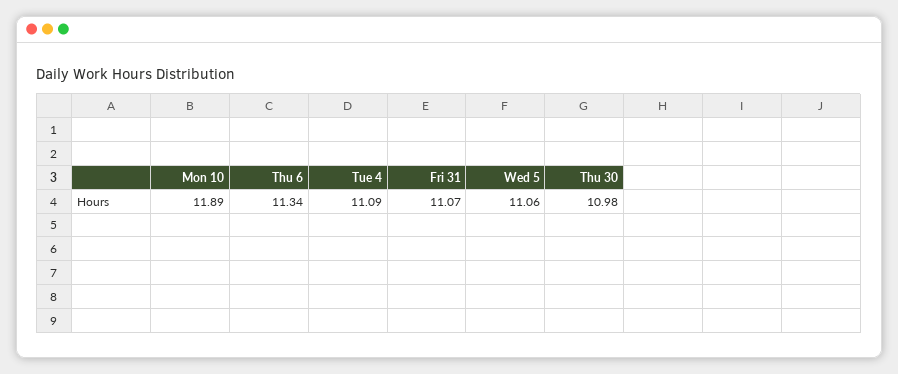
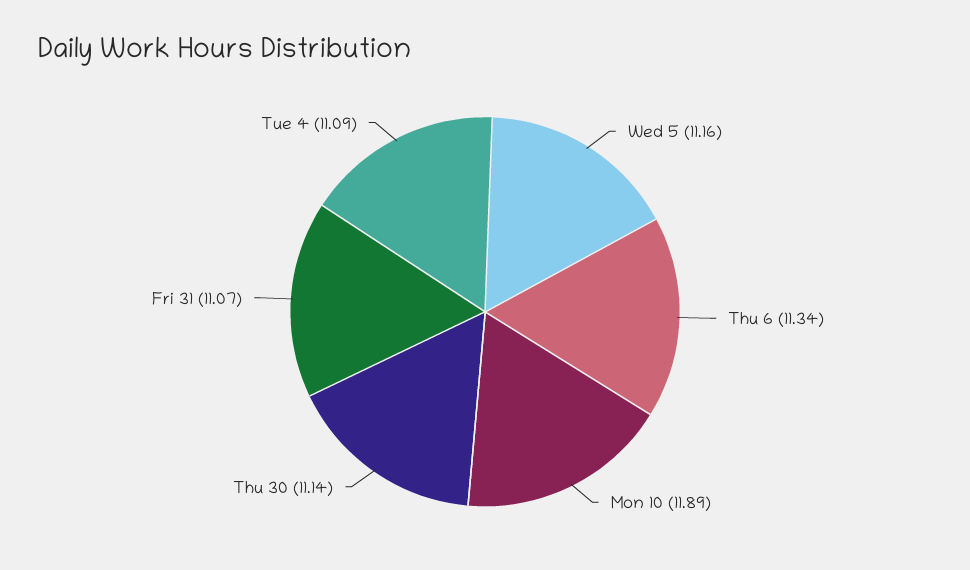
Wed 5: 11.06 -> 11.16
Thu 30: 10.98 -> 11.14

